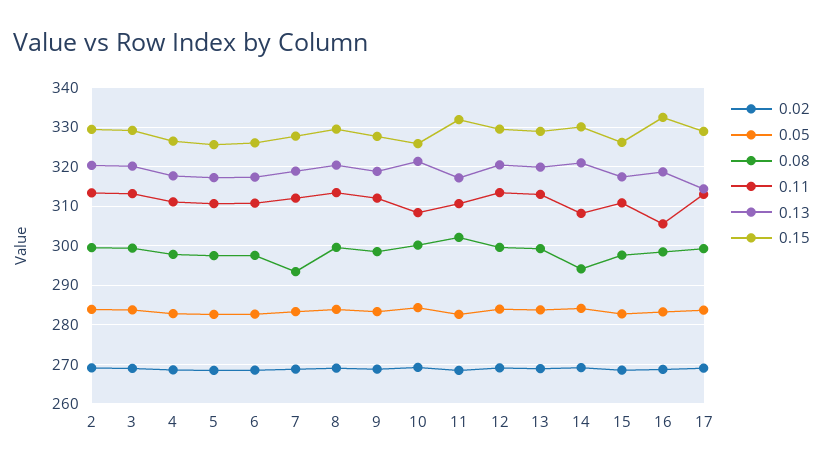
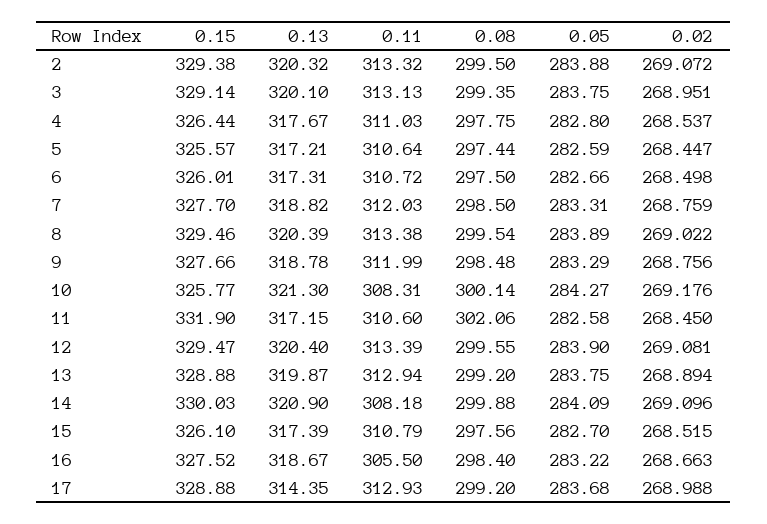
0.08, 7: 294 -> 298.5
0.08, 14: 294 -> 299.88
0.15, 16: 332 -> 327.52

